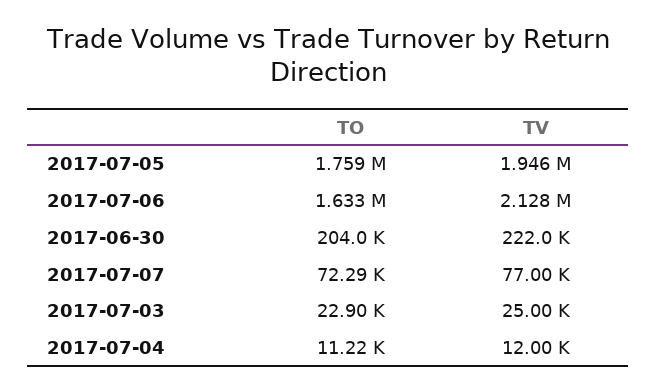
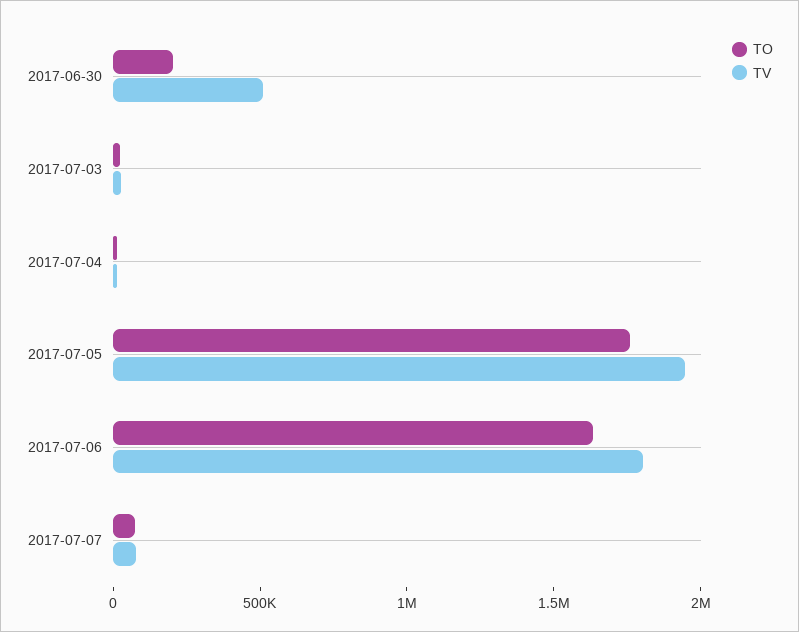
TV, 2017-07-06: 2128000 -> 1800000
TV, 2017-06-30: 222000 -> 500000

